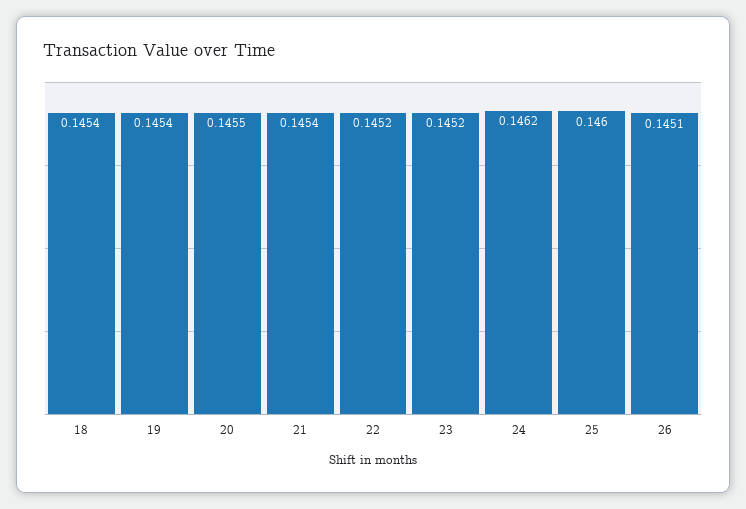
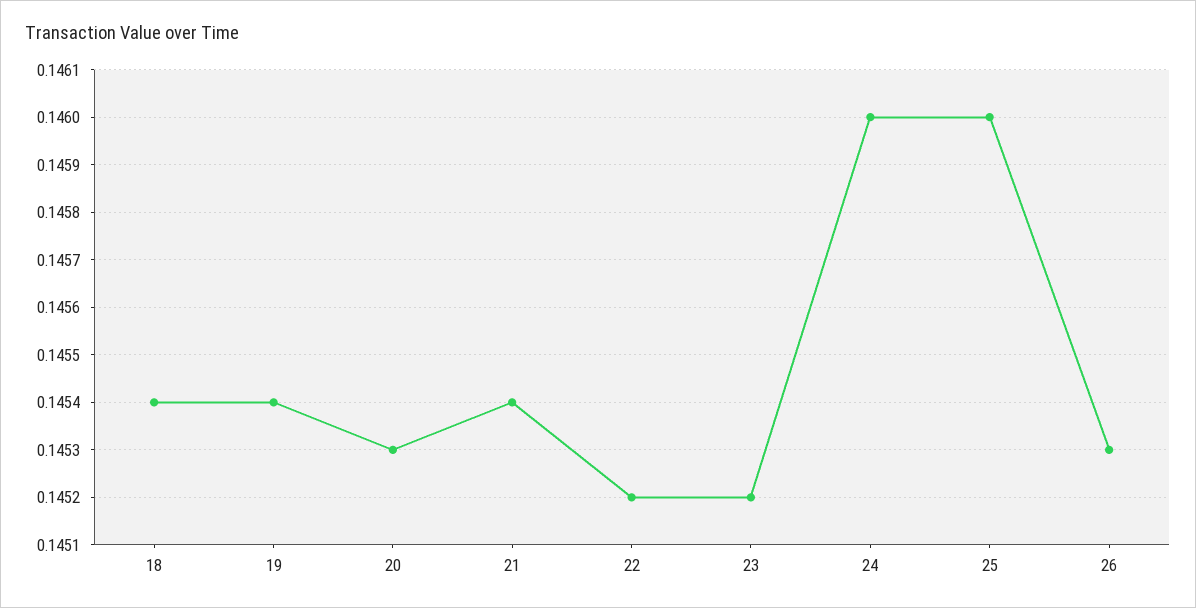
20: 0.1455 -> 0.1453
24: 0.1462 -> 0.146
26: 0.1451 -> 0.1453

